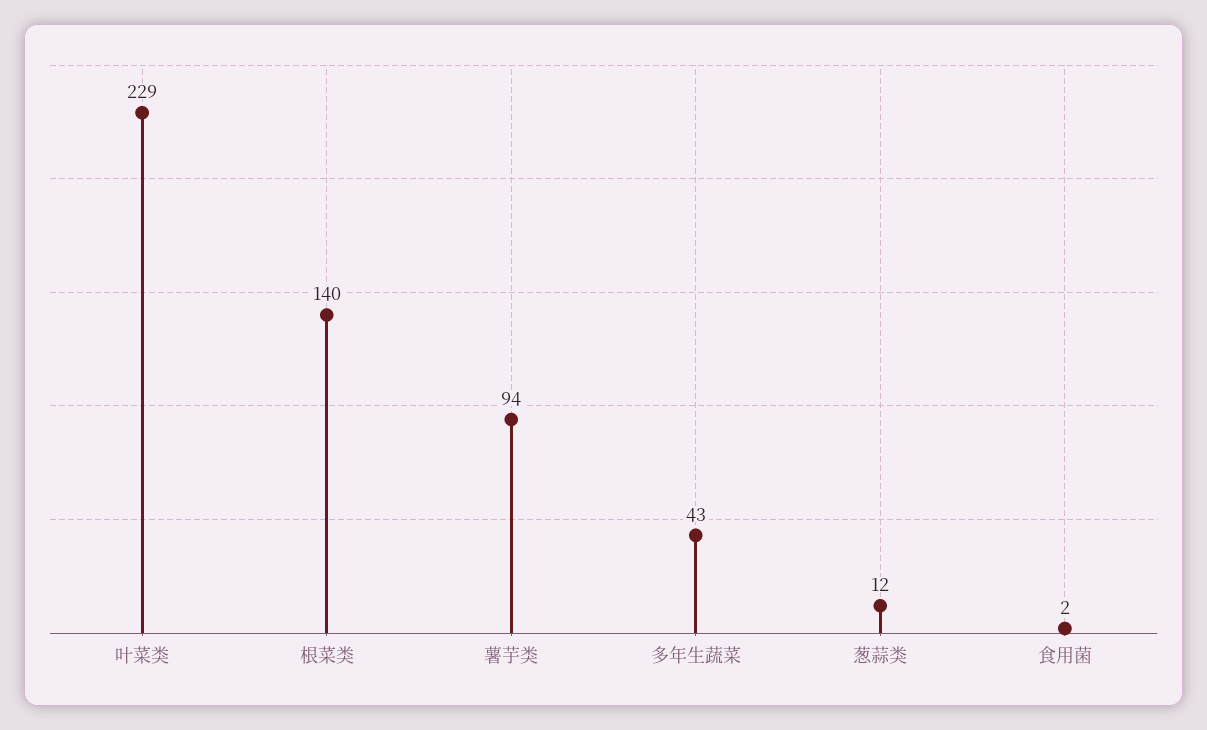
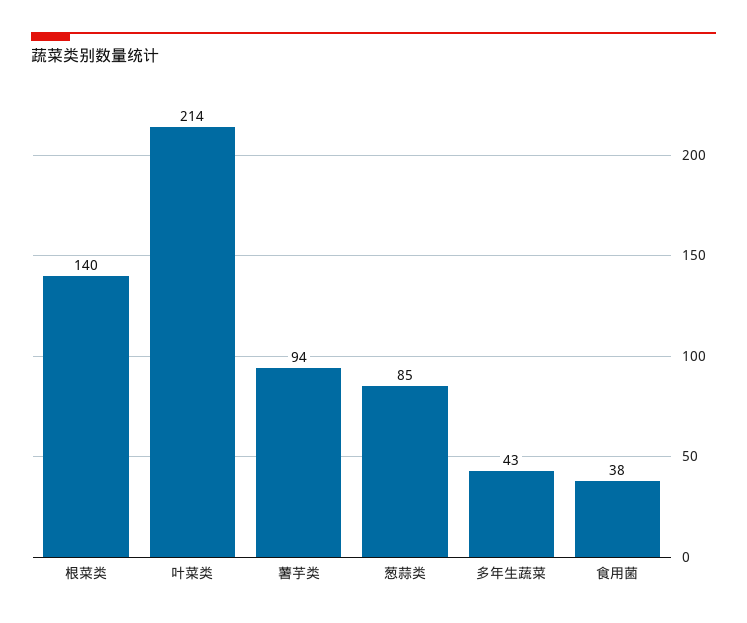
叶菜类: 229 -> 214
葱蒜类: 12 -> 85
食用菌: 2 -> 38

